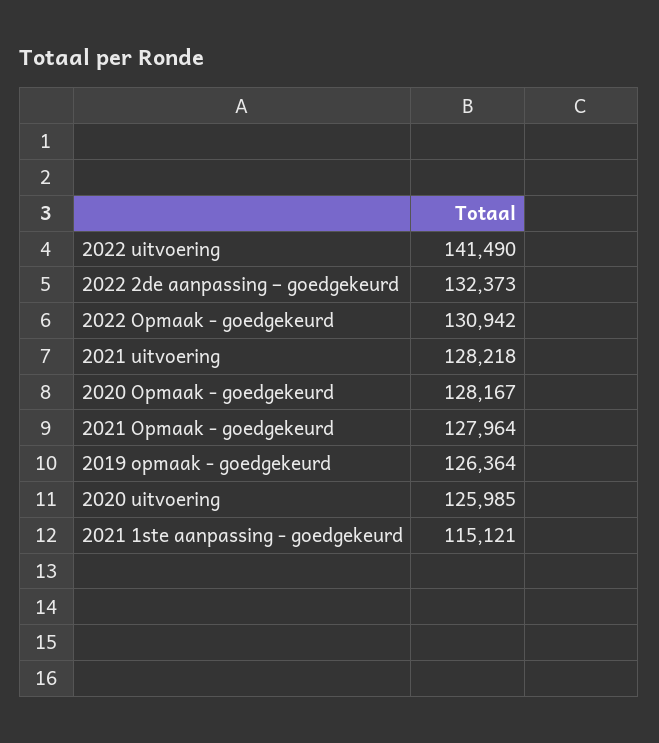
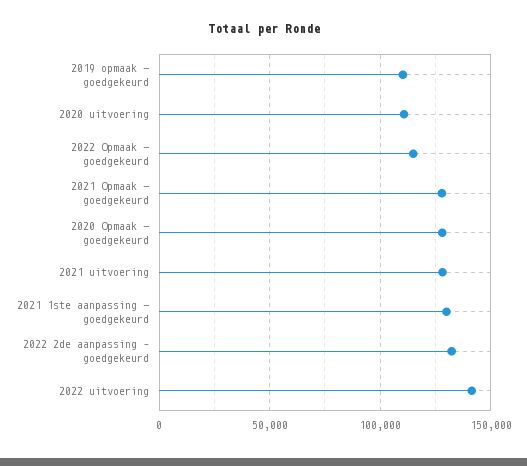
2022 Opmaak - goedgekeurd: 130942 -> 115000
2019 opmaak - goedgekeurd: 126364 -> 110000
2020 uitvoering: 125985 -> 110000
2021 1ste aanpassing - goedgekeurd: 115121 -> 130000

